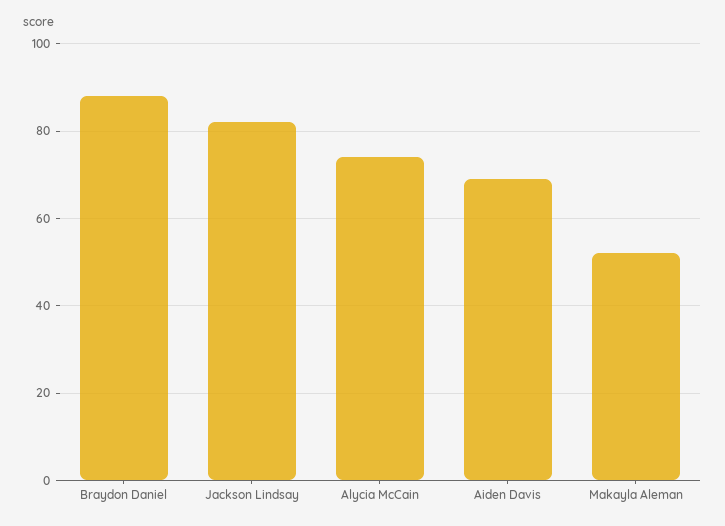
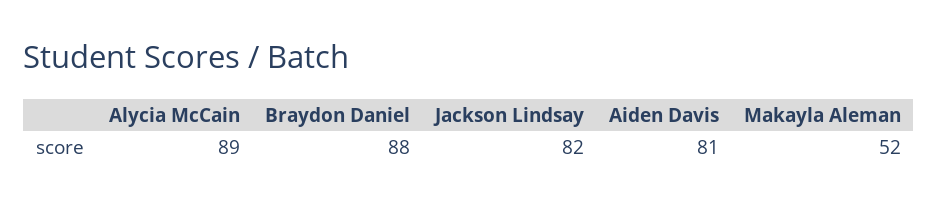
Alycia McCain: 75 -> 89
Aiden Davis: 70 -> 81

